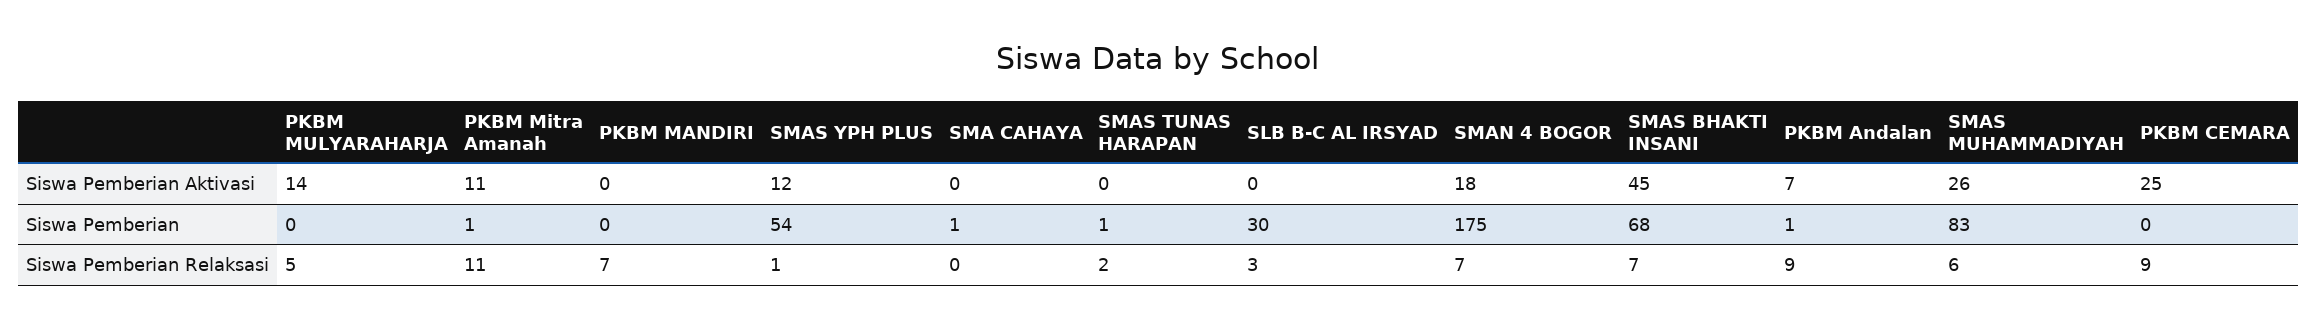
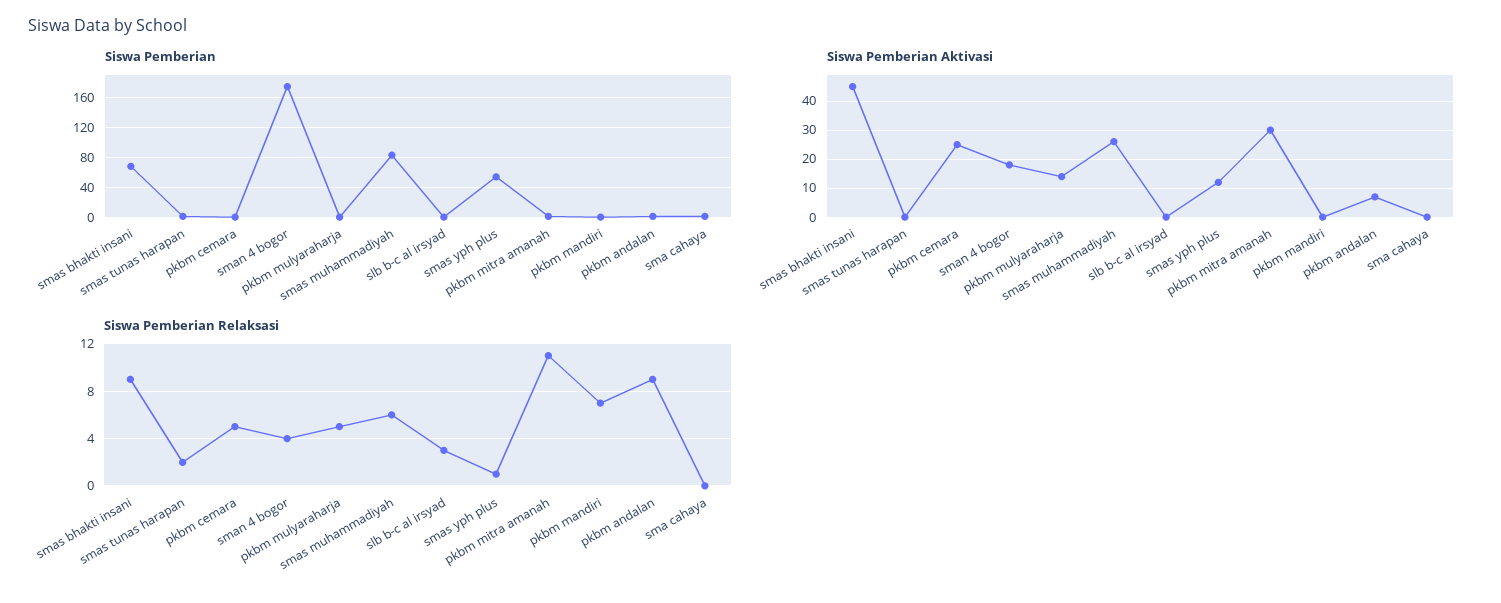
Siswa Pemberian Aktivasi, PKBM Mitra Amanah: 11 -> 30
Siswa Pemberian, SLB B-C AL IRSYAD: 30 -> 0
Siswa Pemberian Relaksasi, SMAN 4 BOGOR: 7 -> 4
Siswa Pemberian Relaksasi, SMAS BHAKTI INSANI: 7 -> 9
Siswa Pemberian Relaksasi, PKBM CEMARA: 9 -> 5

